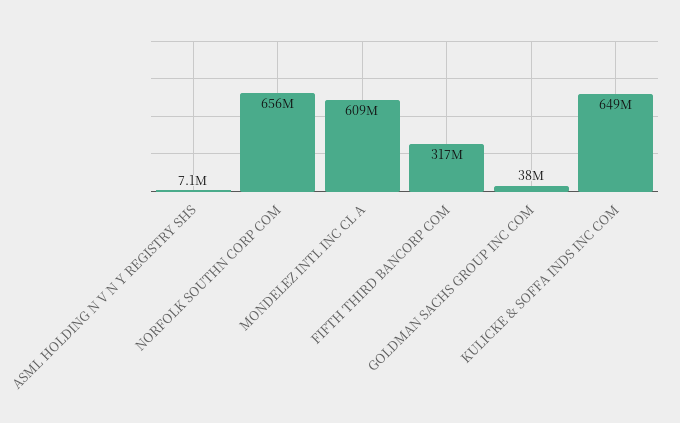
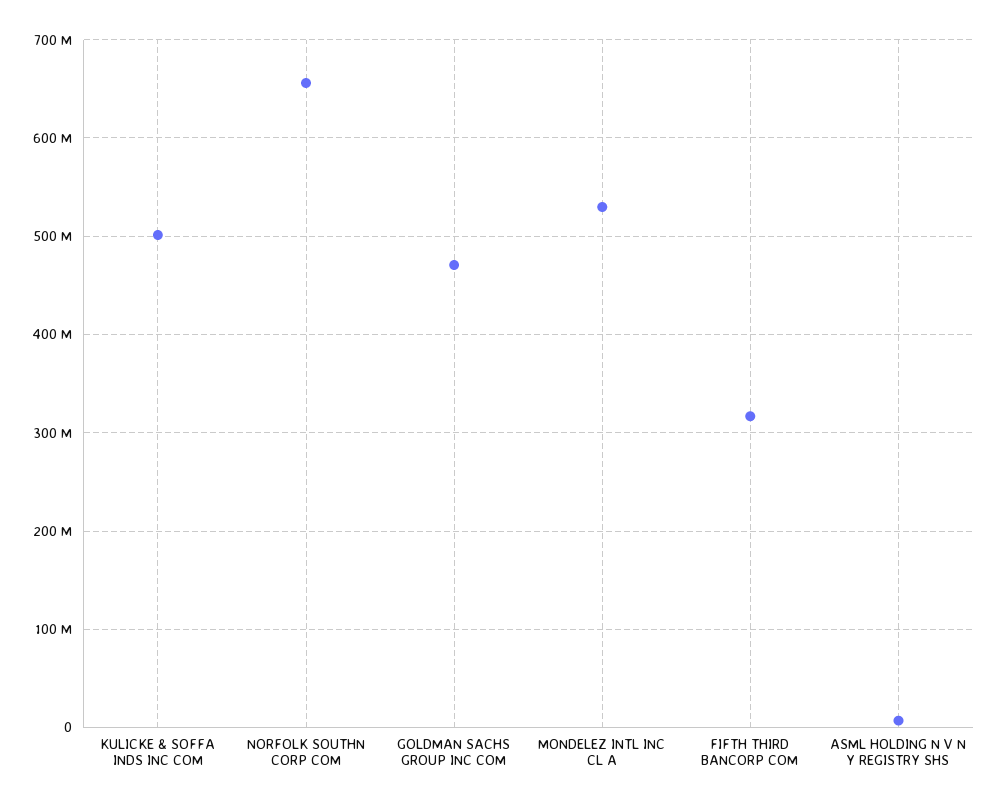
MONDELEZ INTL INC CL A: 609000000 -> 530000000
GOLDMAN SACHS GROUP INC COM: 38000000 -> 470000000
KULICKE & SOFFA INDS INC COM: 649000000 -> 500000000

